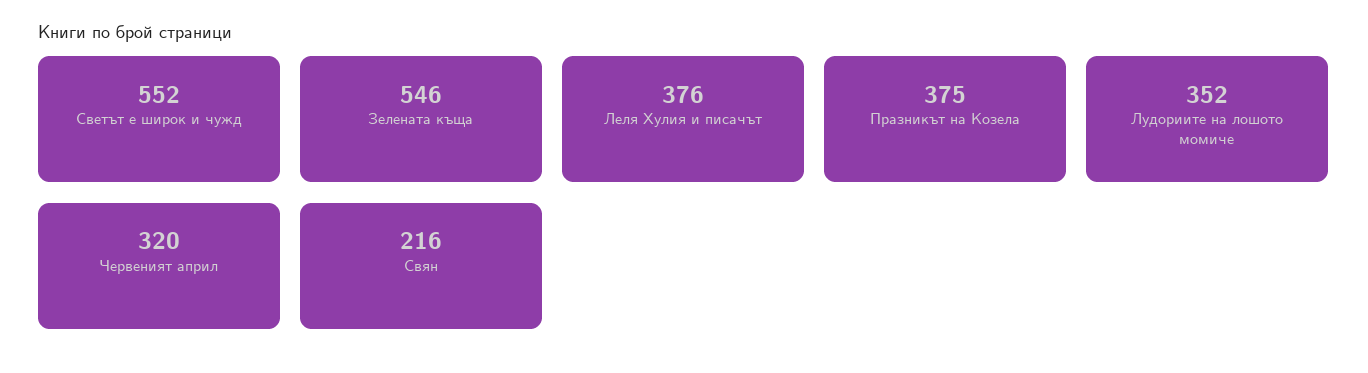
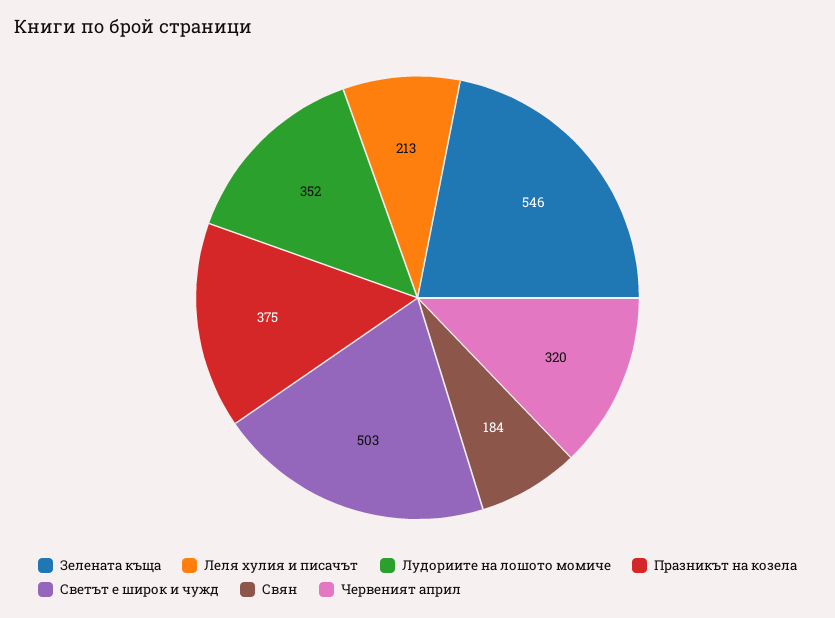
Светът е широк и чужд: 552 -> 503
Леля Хулия и писачът: 376 -> 213
Свян: 216 -> 184

